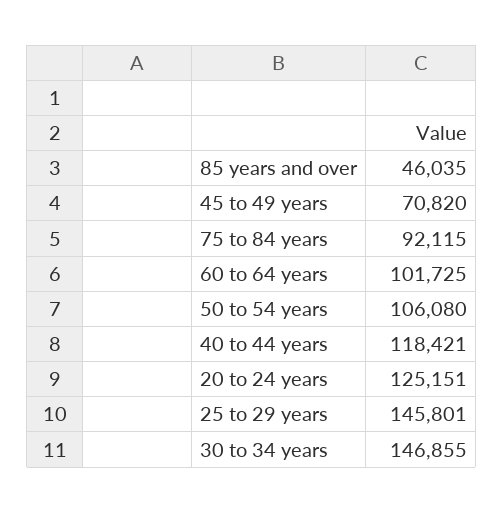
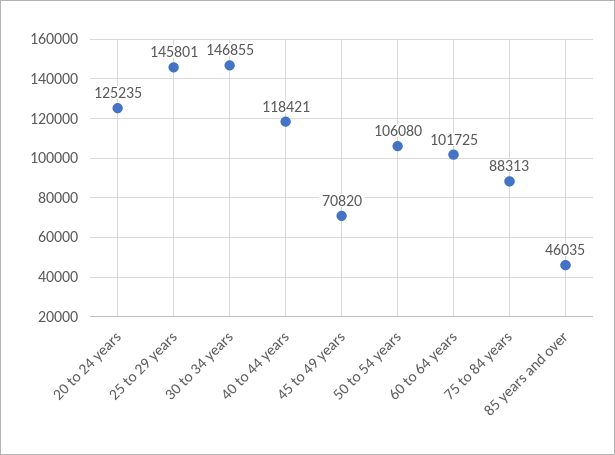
75 to 84 years: 92115 -> 88313
20 to 24 years: 125151 -> 125235

